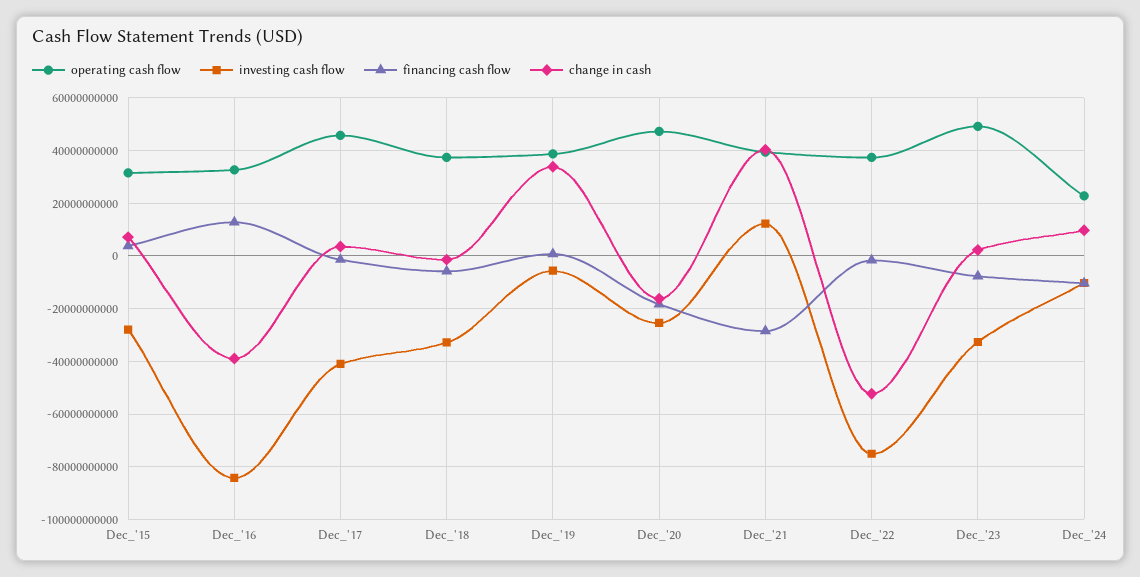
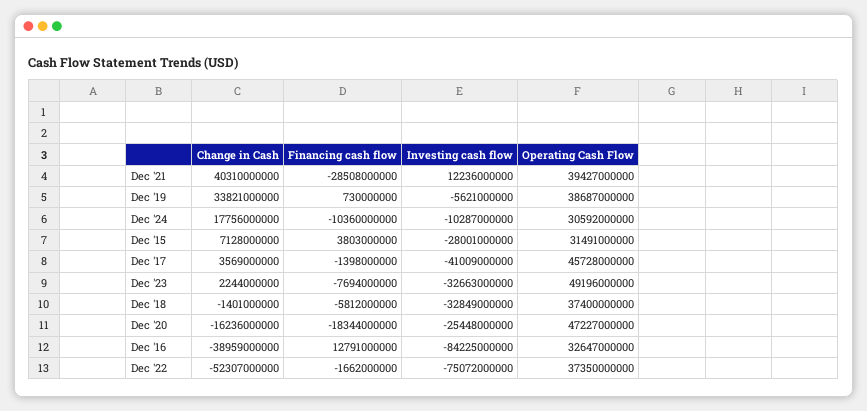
operating cash flow, Dec_'24: 22500000000 -> 30592000000
change in cash, Dec_'24: 10000000000 -> 17756000000

